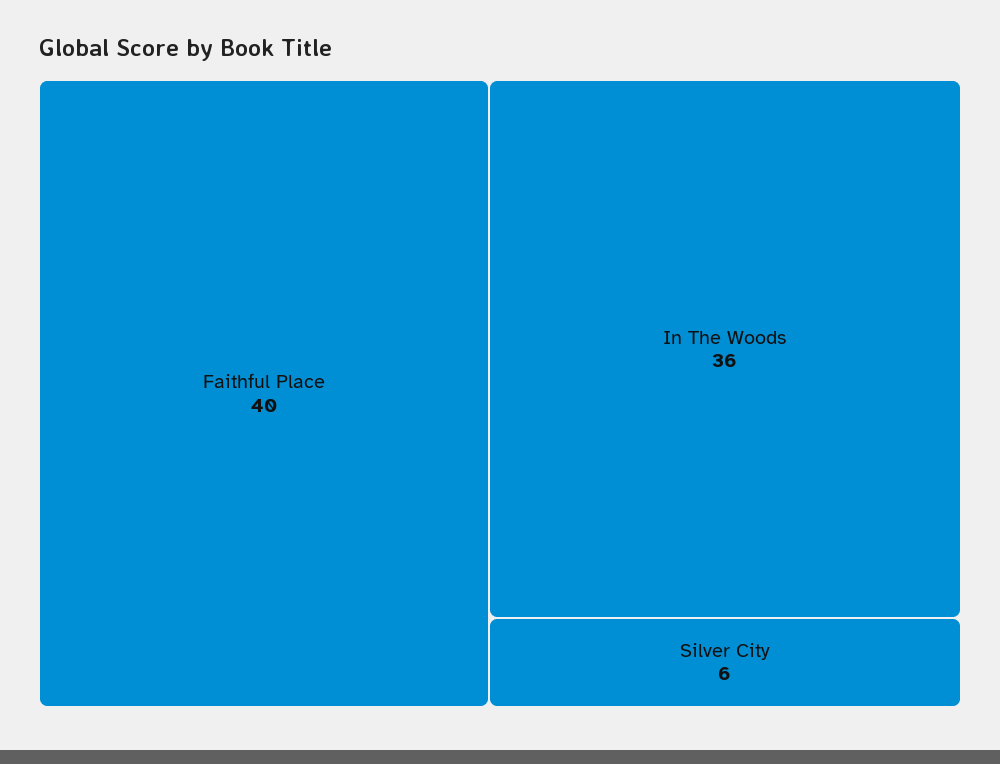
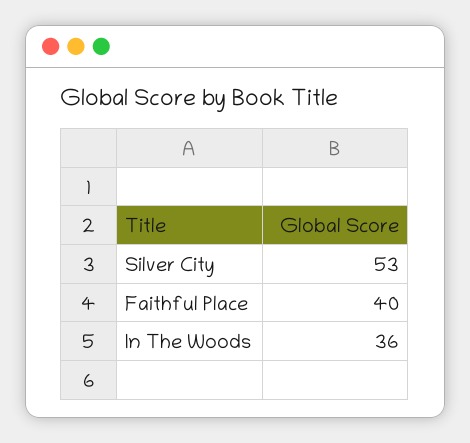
Silver City: 6 -> 53

